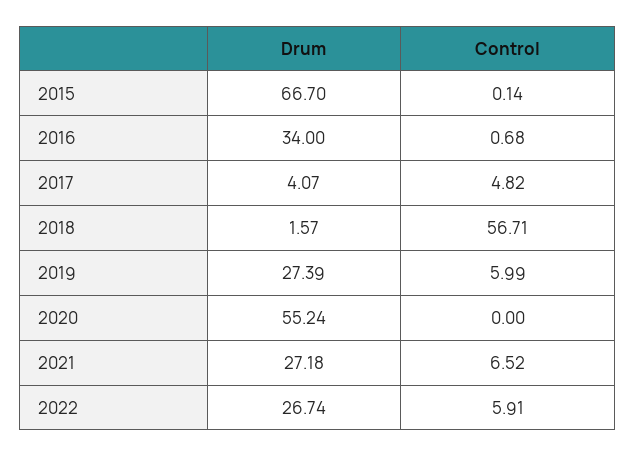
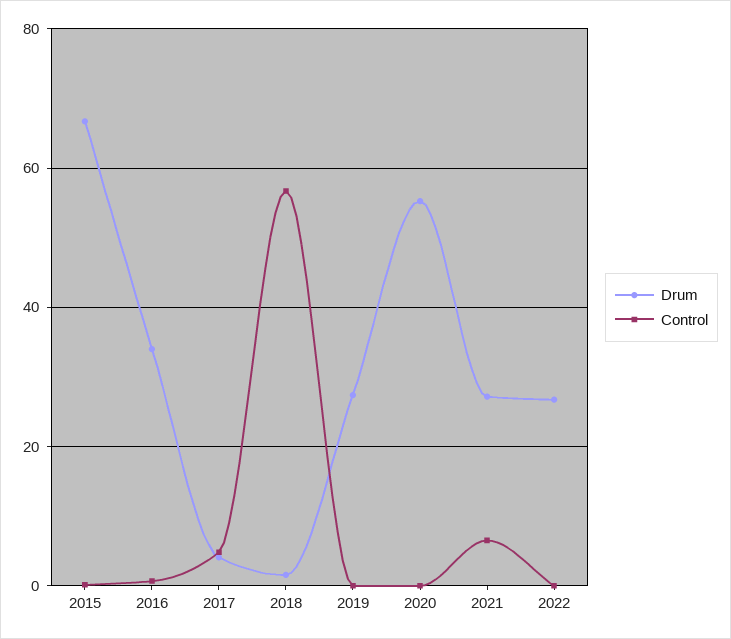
Control, 2019: 5.99 -> 0
Control, 2022: 5.91 -> 0

